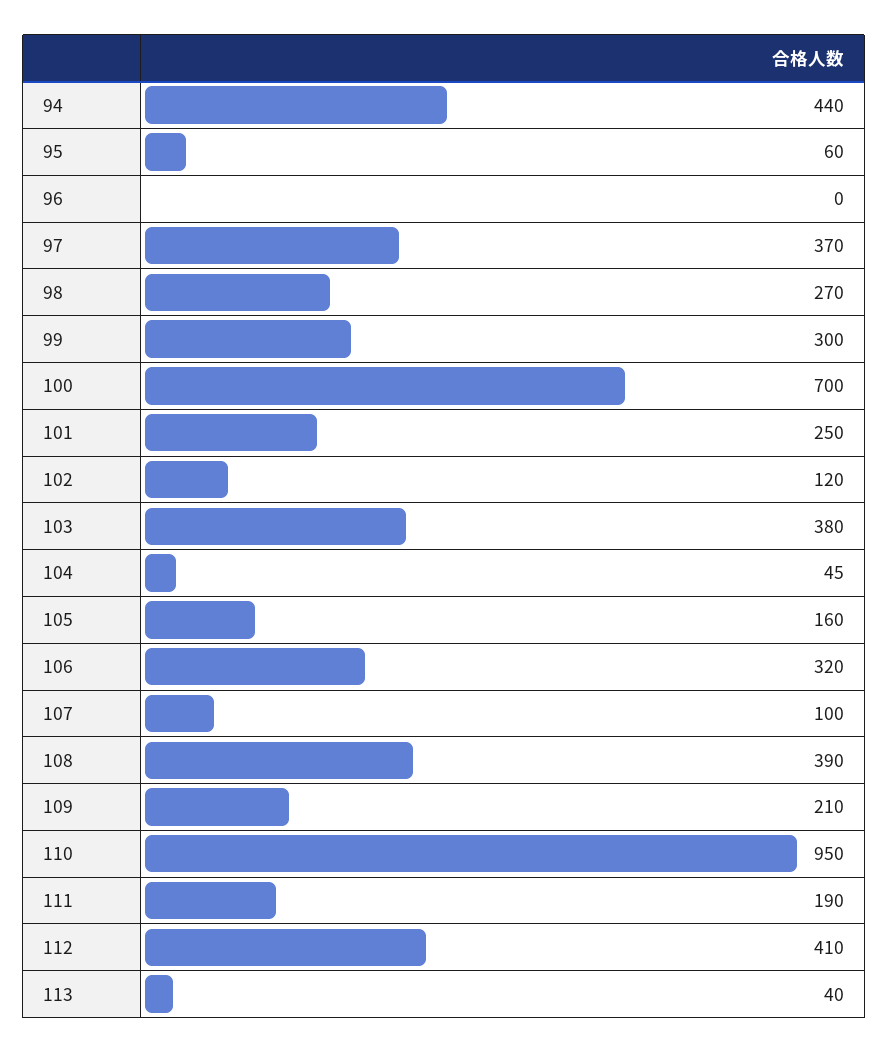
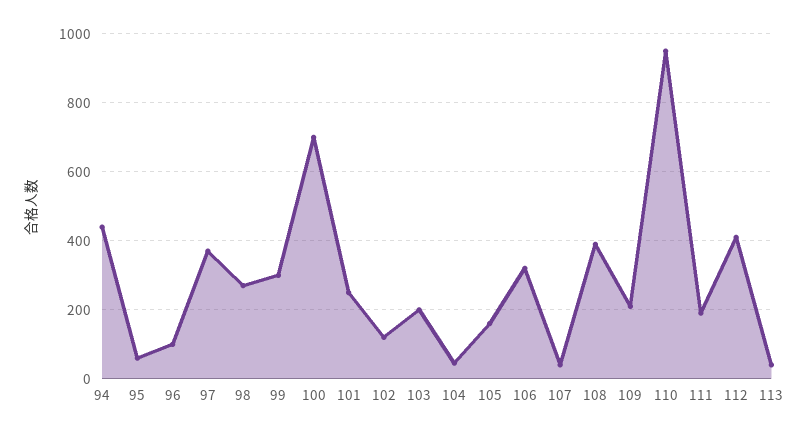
96: 0 -> 100
103: 380 -> 200
107: 100 -> 40

